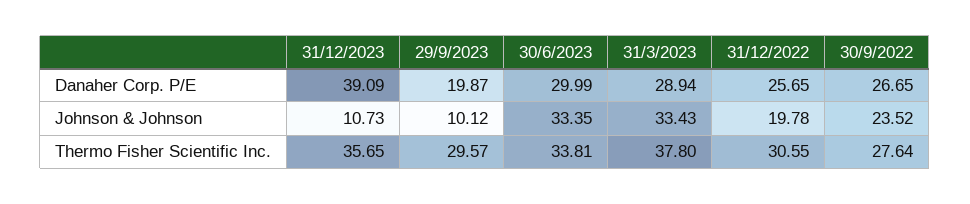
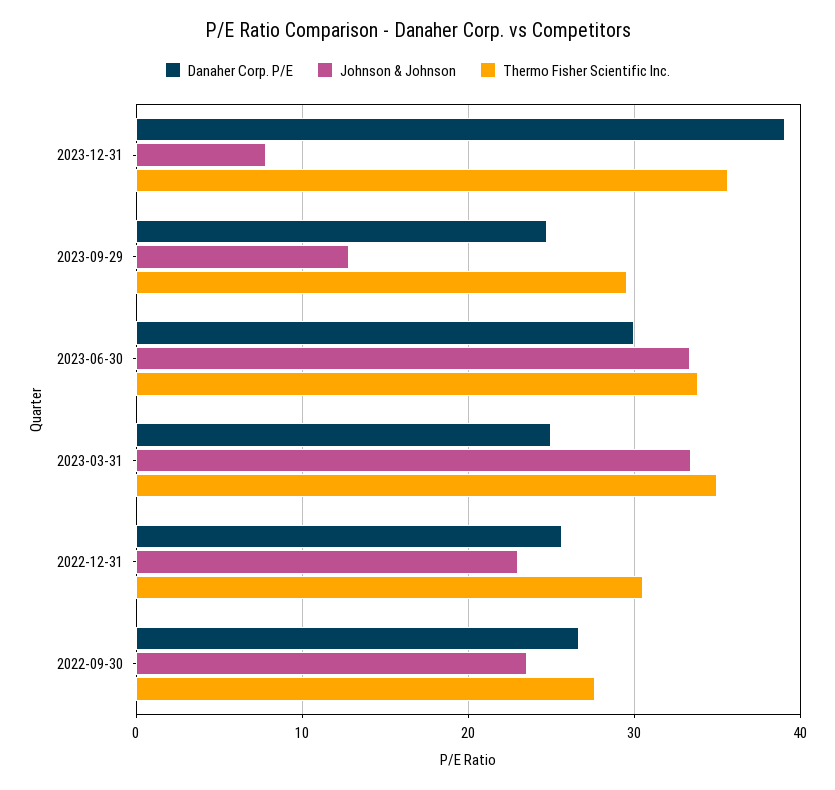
Danaher Corp. P/E, 29/9/2023: 19.87 -> 25
Danaher Corp. P/E, 31/3/2023: 28.94 -> 25
Johnson & Johnson, 31/12/2023: 10.73 -> 8
Johnson & Johnson, 29/9/2023: 10.12 -> 13
Johnson & Johnson, 31/12/2022: 19.78 -> 23
Thermo Fisher Scientific Inc., 31/3/2023: 37.8 -> 35

